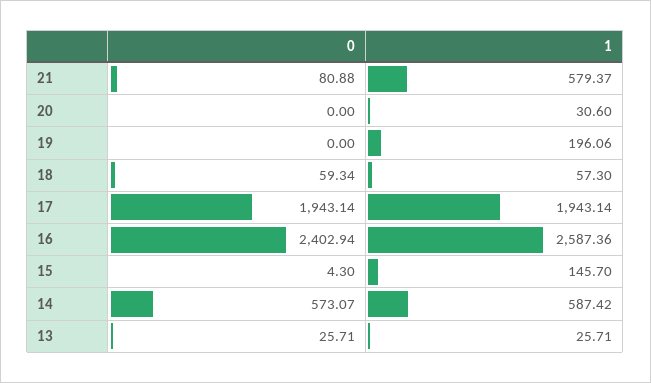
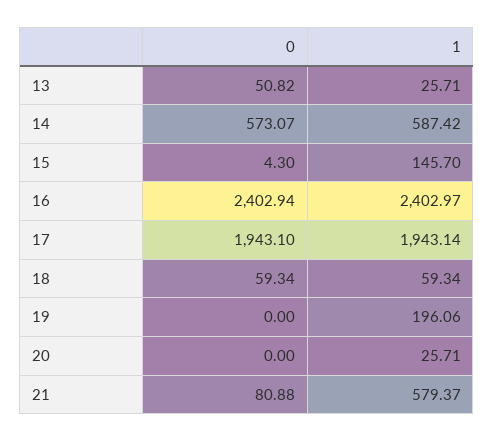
1, 20: 30.6 -> 25.71
1, 18: 57.3 -> 59.34
0, 17: 1943.14 -> 1943.1
1, 16: 2587.36 -> 2402.97
0, 13: 25.71 -> 50.82

